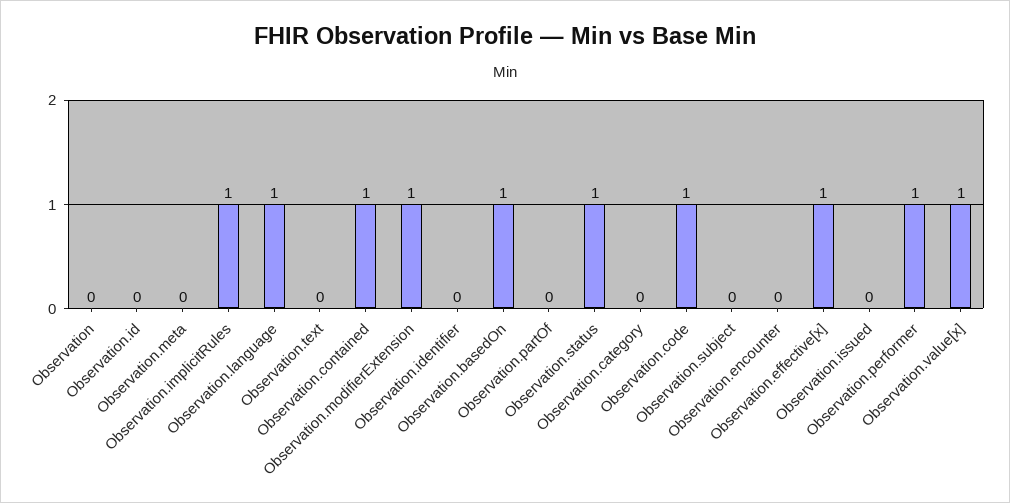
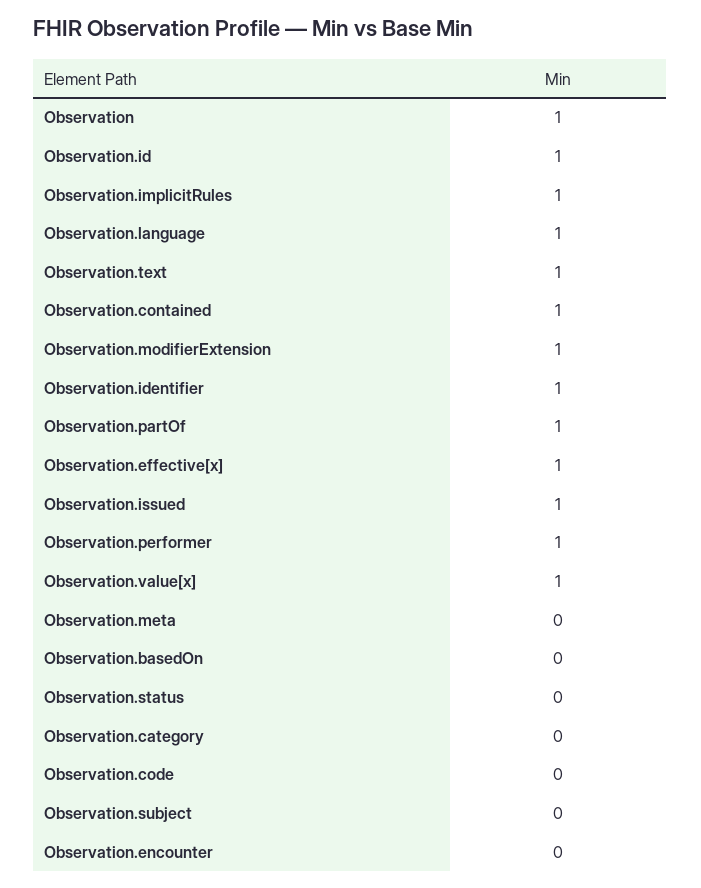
Observation: 0 -> 1
Observation.id: 0 -> 1
Observation.text: 0 -> 1
Observation.identifier: 0 -> 1
Observation.basedOn: 1 -> 0
Observation.partOf: 0 -> 1
Observation.status: 1 -> 0
Observation.code: 1 -> 0
Observation.issued: 0 -> 1

